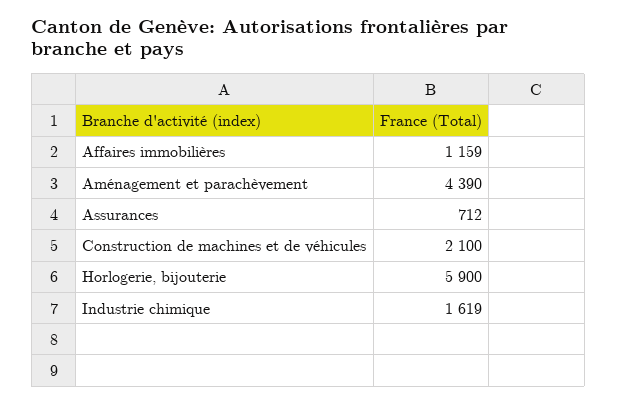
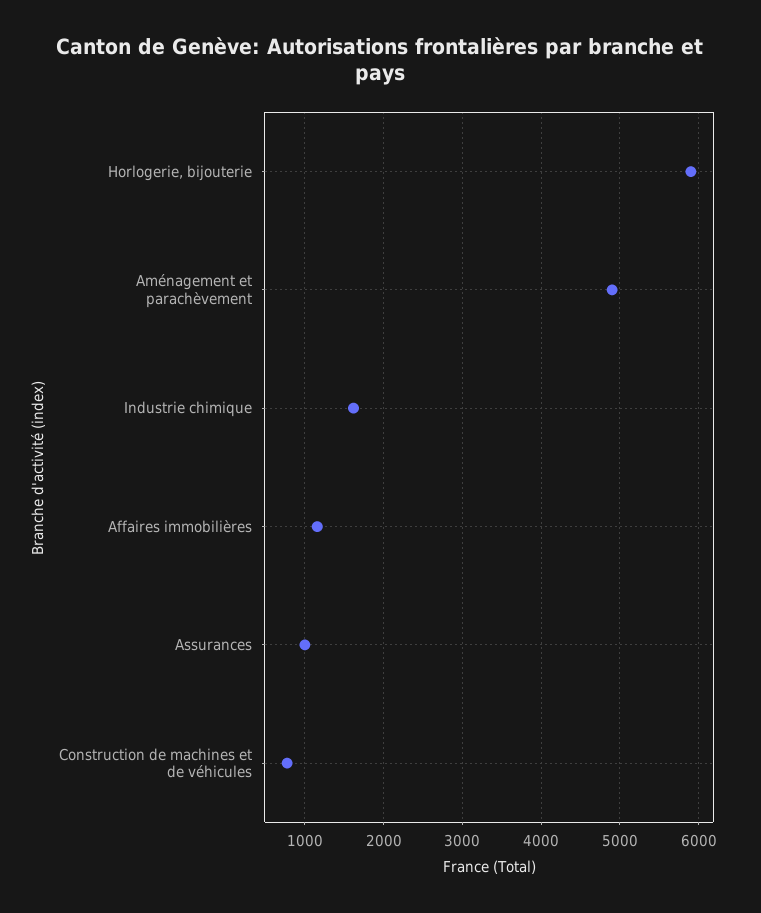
Aménagement et parachèvement: 4390 -> 4900
Assurances: 712 -> 1000
Construction de machines et de véhicules: 2100 -> 800

